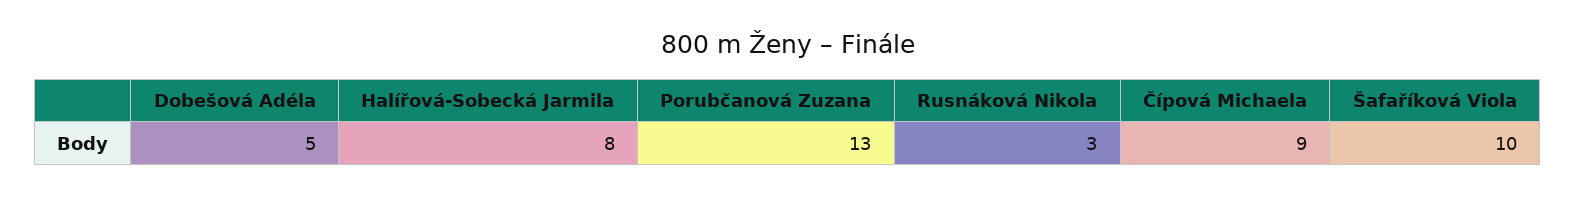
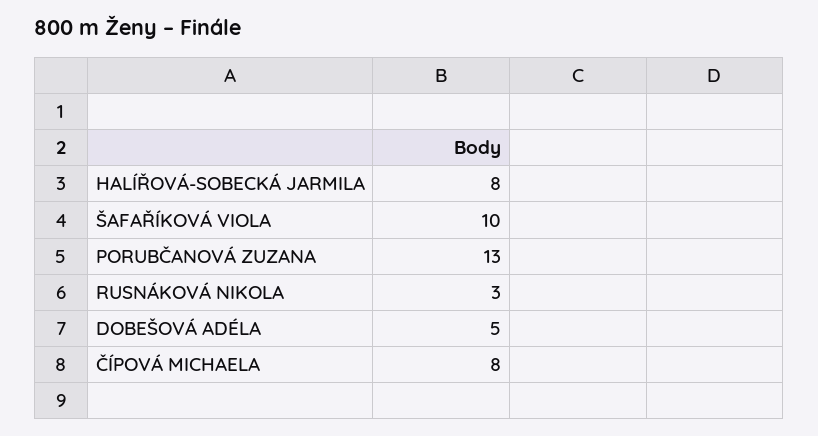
Čípová Michaela: 9 -> 8

